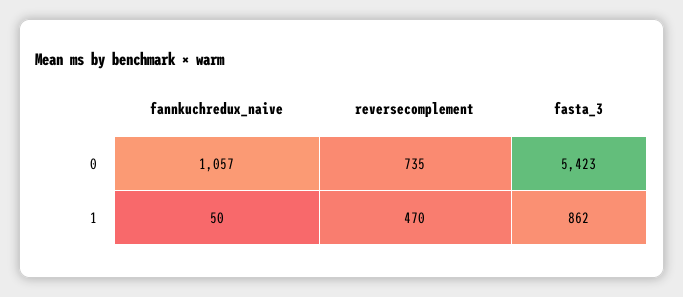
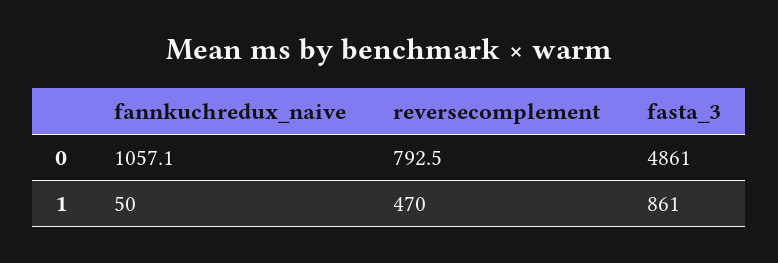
reversecomplement, 0: 735 -> 792.5
fasta_3, 0: 5423 -> 4861
fasta_3, 1: 862 -> 861

